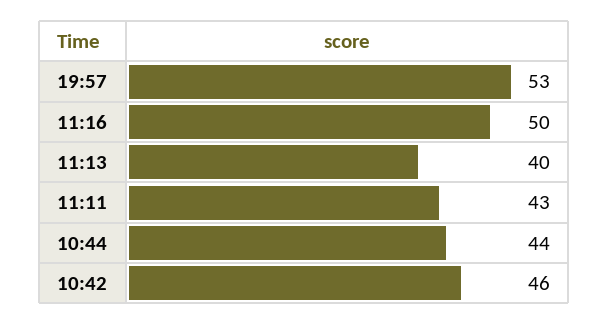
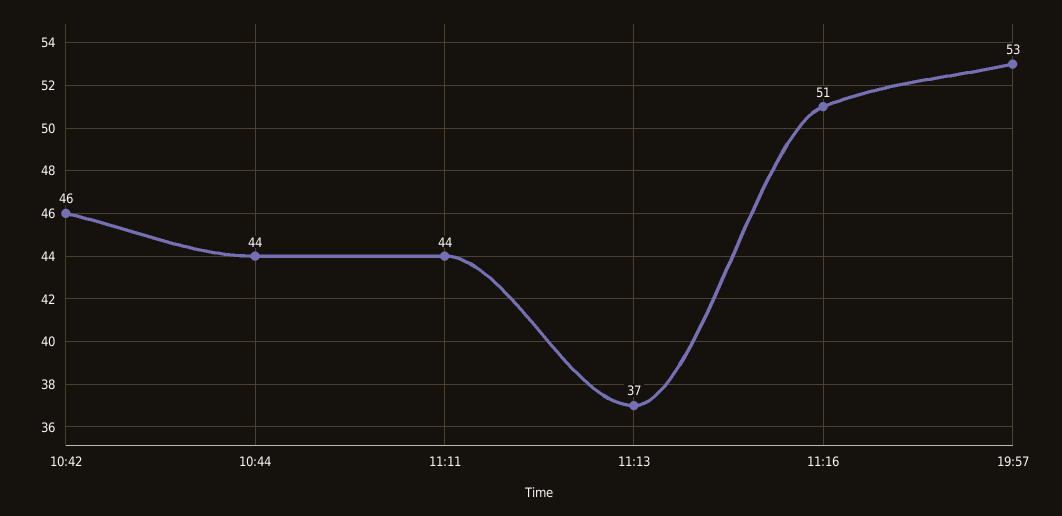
11:16: 50 -> 51
11:13: 40 -> 37
11:11: 43 -> 44

